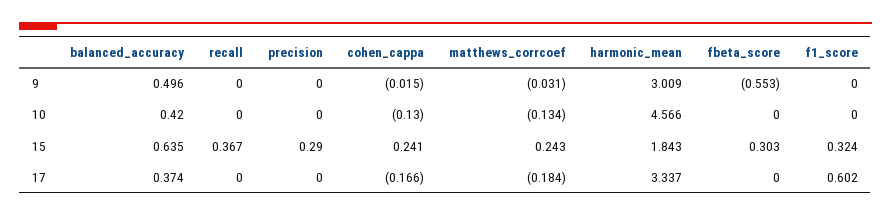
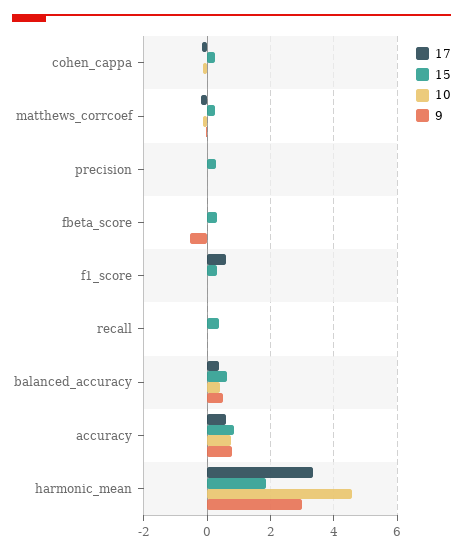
17, accuracy: none -> 0.6
15, accuracy: none -> 0.8
10, accuracy: none -> 0.8
9, accuracy: none -> 0.8

